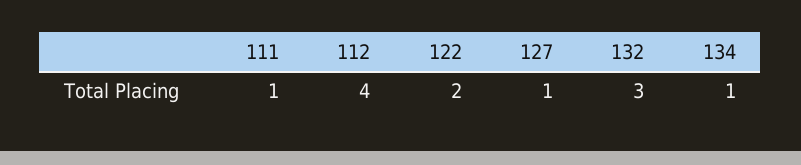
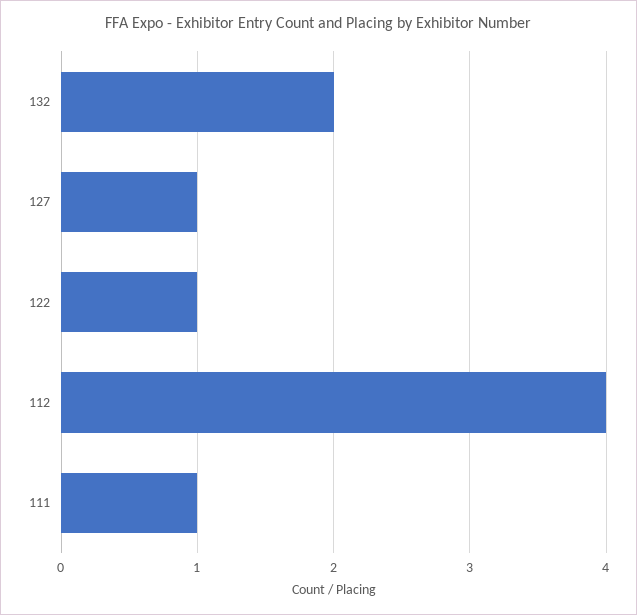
122: 2 -> 1
132: 3 -> 2
134: 1 -> none

